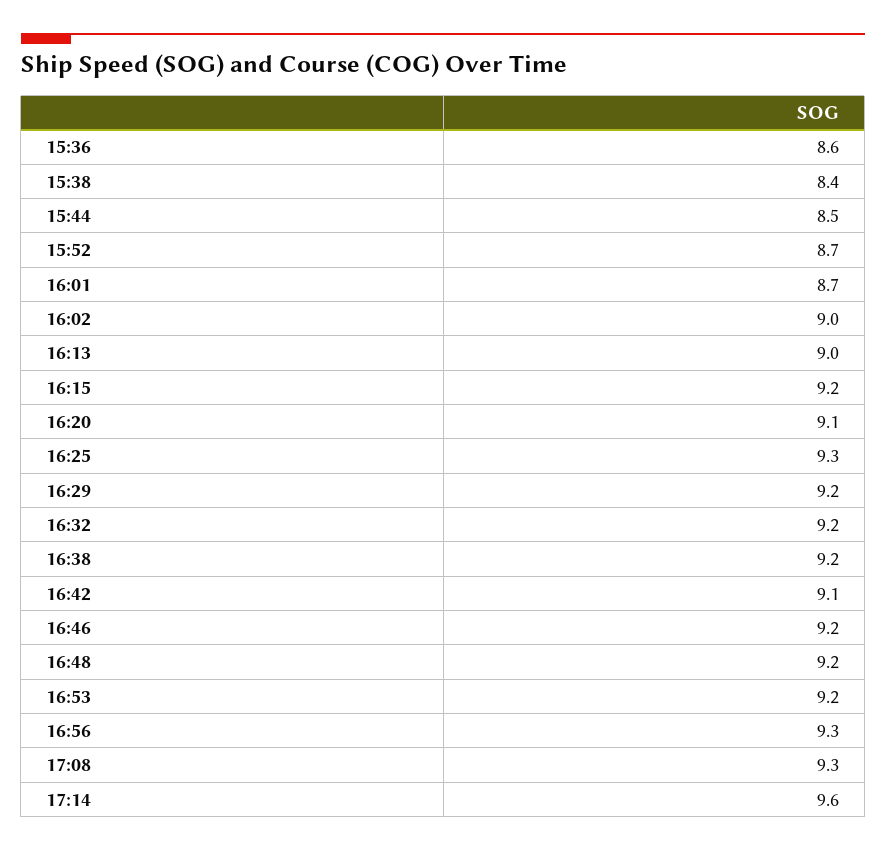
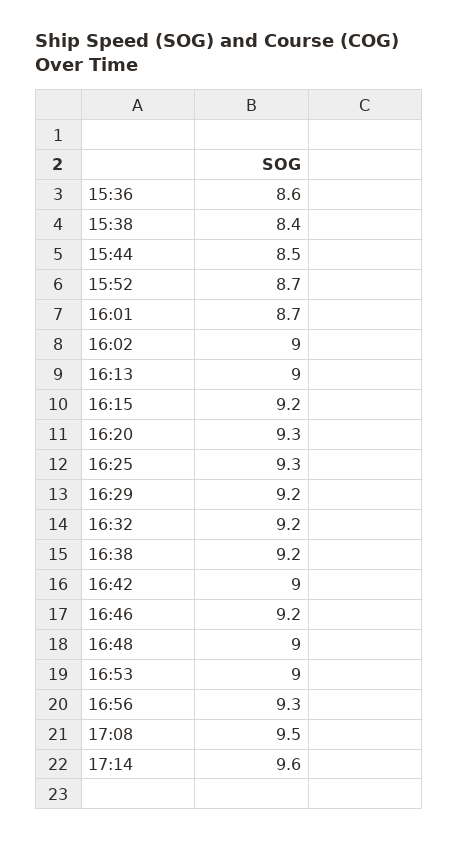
16:20: 9.1 -> 9.3
16:42: 9.1 -> 9
16:48: 9.2 -> 9
16:53: 9.2 -> 9
17:08: 9.3 -> 9.5

